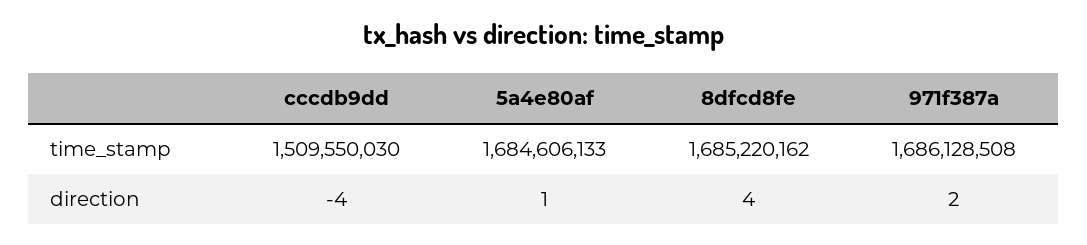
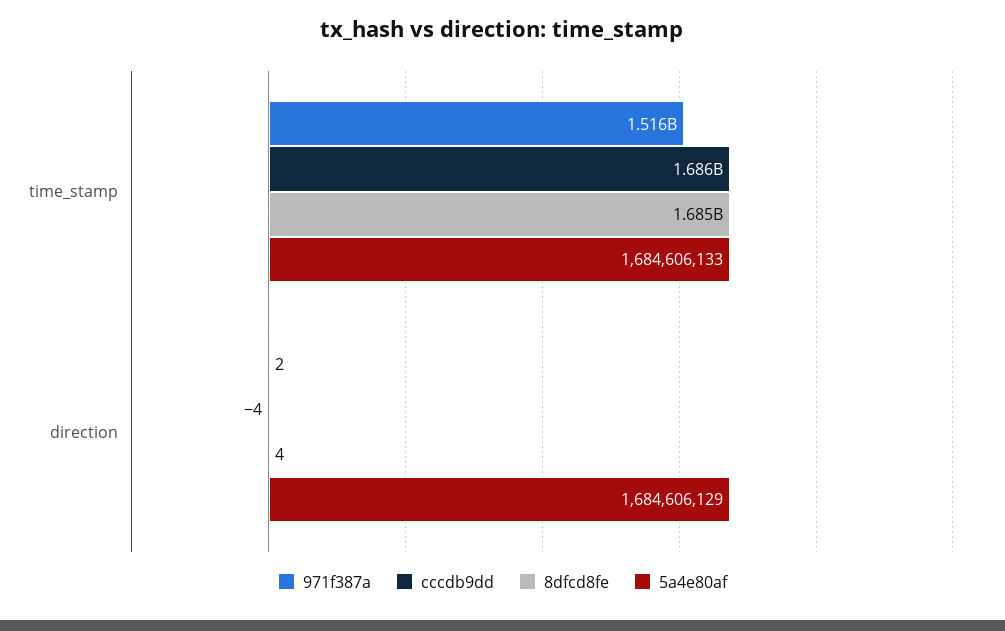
cccdb9dd, time_stamp: 1509550030 -> 1686000000
971f387a, time_stamp: 1686128508 -> 1516000000
5a4e80af, direction: 1 -> 1684606129

